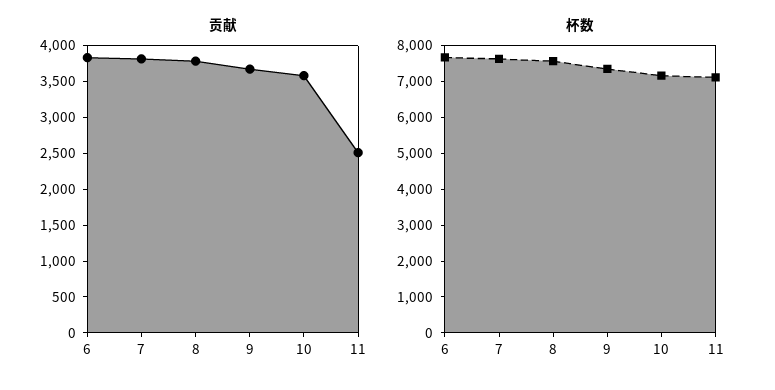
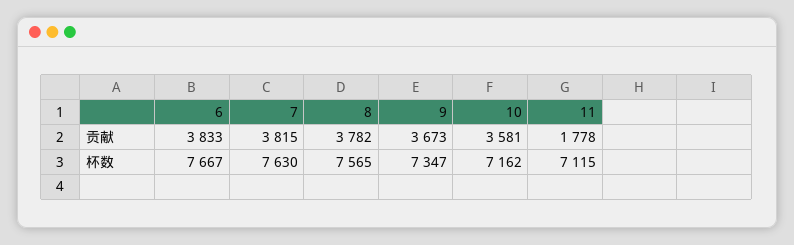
贡献, 11: 2500 -> 1778

